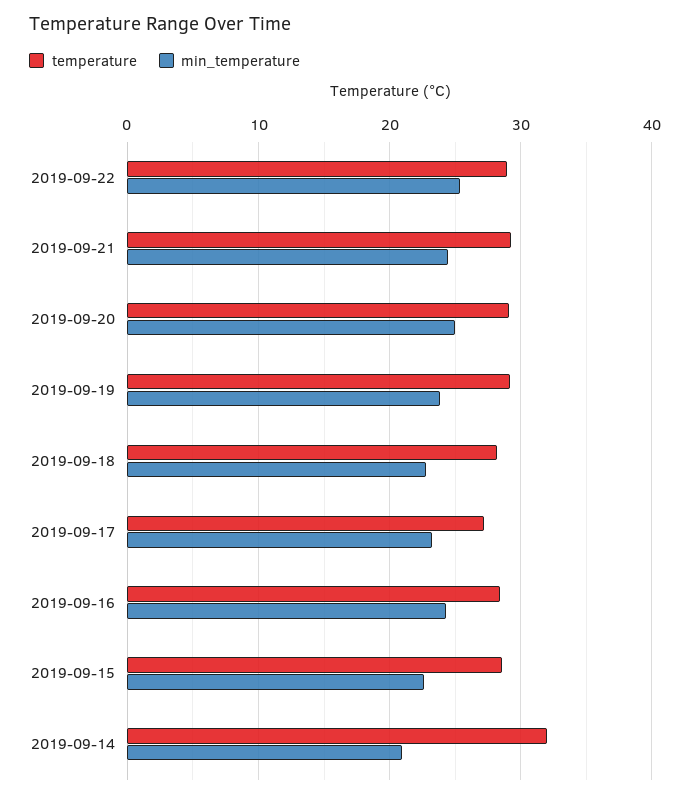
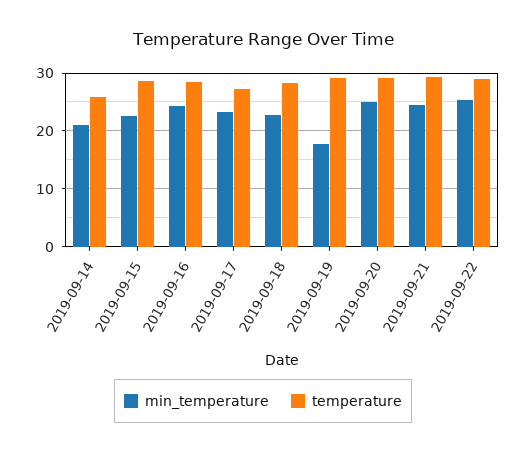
min_temperature, 2019-09-19: 24 -> 18
temperature, 2019-09-14: 32 -> 26

